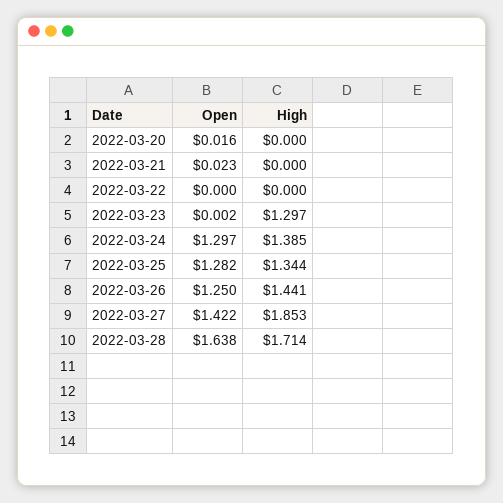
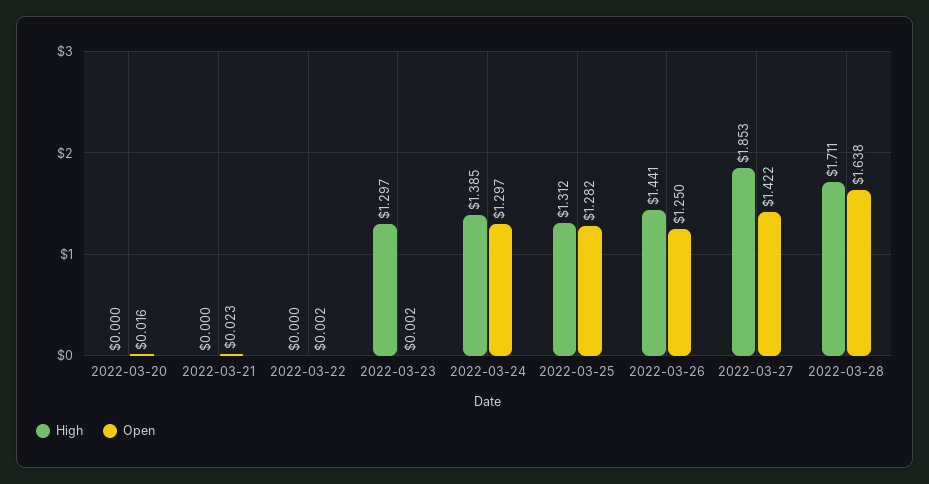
Open, 2022-03-22: 0 -> 0.002
High, 2022-03-25: 1.344 -> 1.312
High, 2022-03-28: 1.714 -> 1.711

